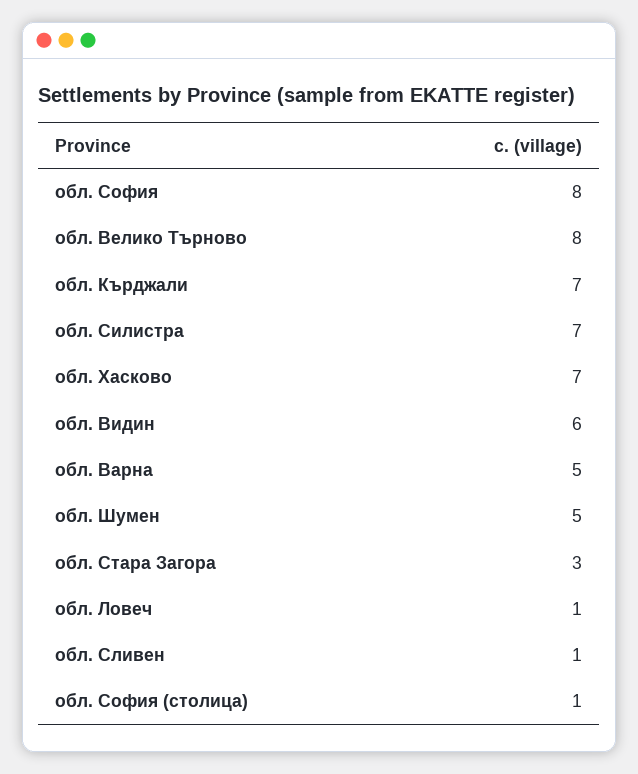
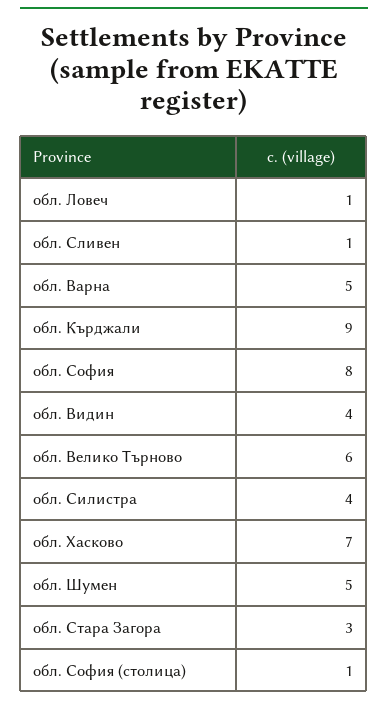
обл. Велико Търново: 8 -> 6
обл. Кърджали: 7 -> 9
обл. Силистра: 7 -> 4
обл. Видин: 6 -> 4

